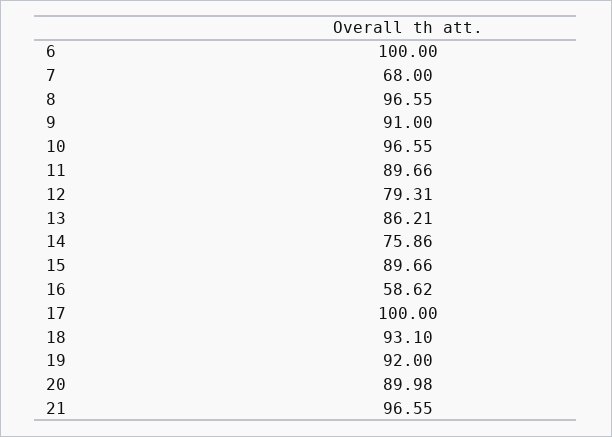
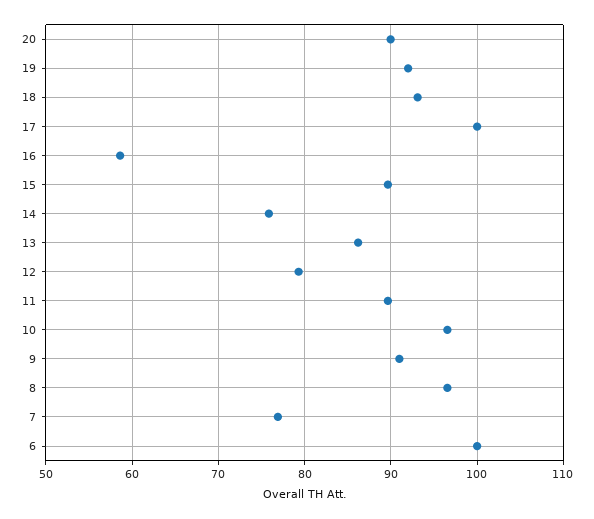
7: 68 -> 77
21: 96.55 -> none

